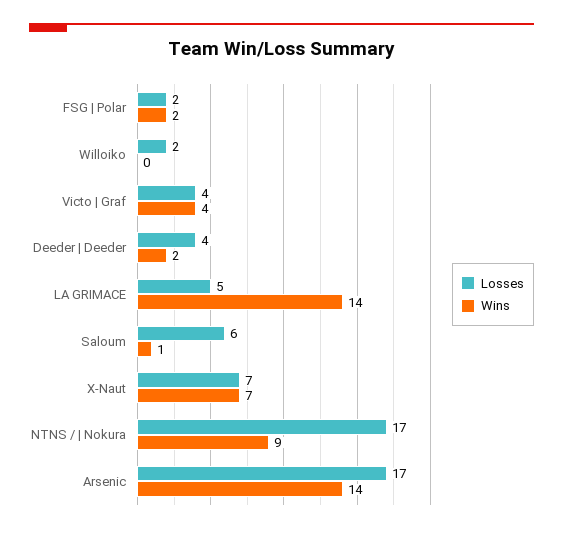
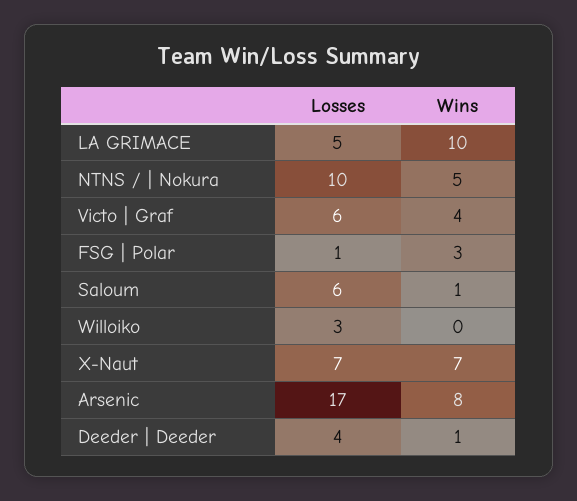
Losses, FSG | Polar: 2 -> 1
Wins, FSG | Polar: 2 -> 3
Losses, Willoiko: 2 -> 3
Losses, Victo | Graf: 4 -> 6
Wins, Deeder | Deeder: 2 -> 1
Wins, LA GRIMACE: 14 -> 10
Losses, NTNS / | Nokura: 17 -> 10
Wins, NTNS / | Nokura: 9 -> 5
Wins, Arsenic: 14 -> 8

